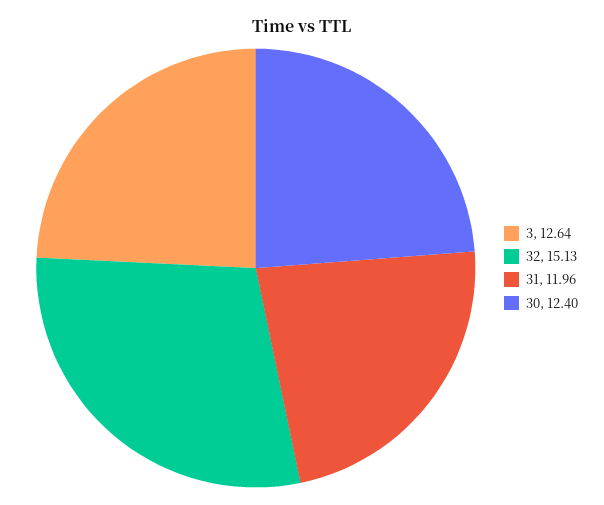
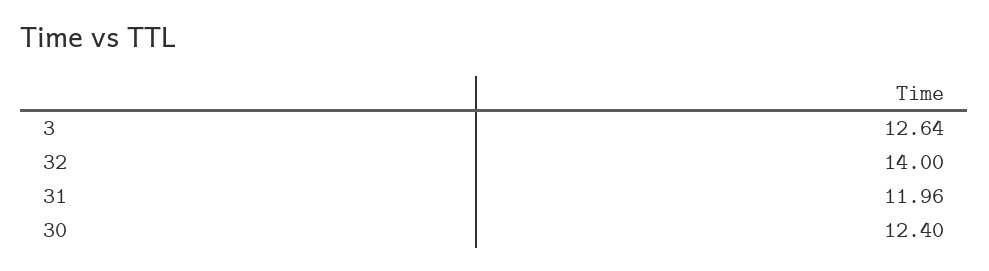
32: 15.13 -> 14

